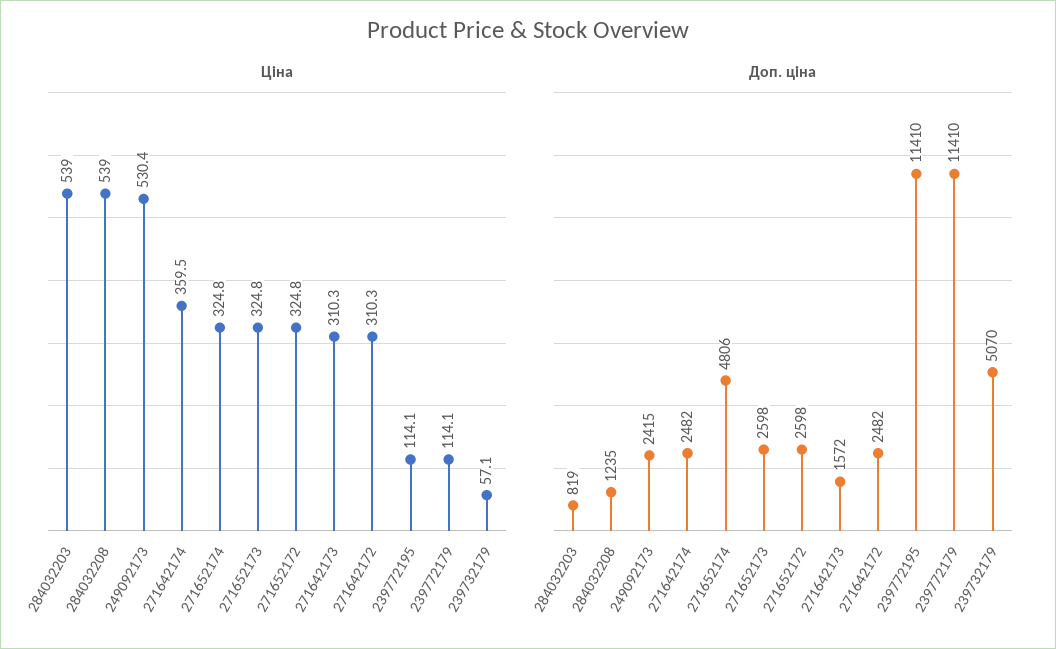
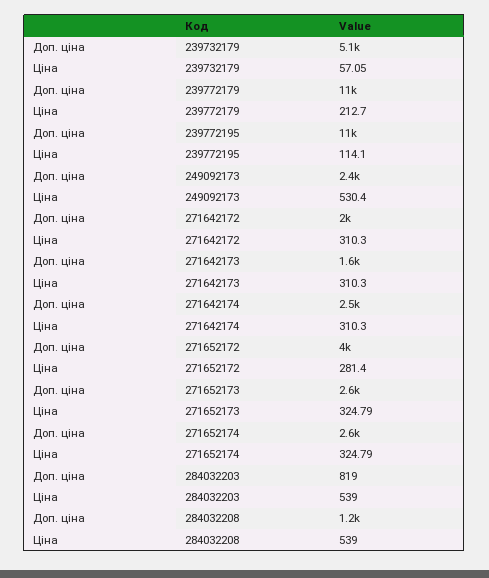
Ціна, 271642174: 359.5 -> 310.3
Ціна, 271652172: 324.8 -> 281.4
Ціна, 239772179: 114.1 -> 212.7
Доп. ціна, 271652174: 4806 -> 2600
Доп. ціна, 271652172: 2598 -> 4000
Доп. ціна, 271642172: 2482 -> 2000

